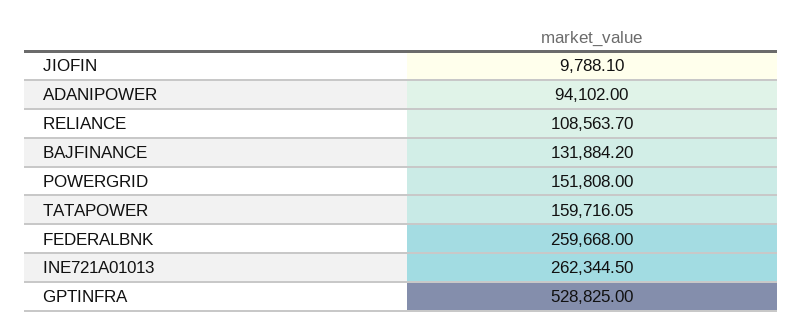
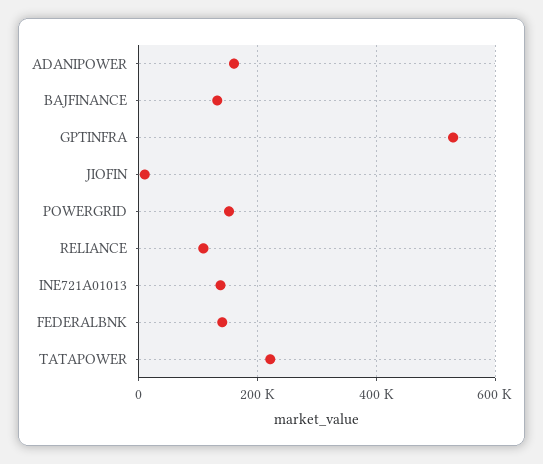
ADANIPOWER: 94102 -> 160000
TATAPOWER: 159716.05 -> 220000
FEDERALBNK: 259668 -> 140000
INE721A01013: 262344.5 -> 140000

